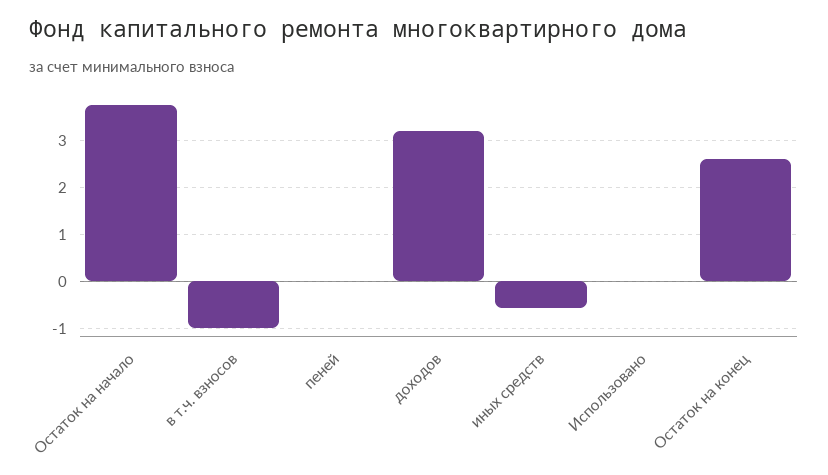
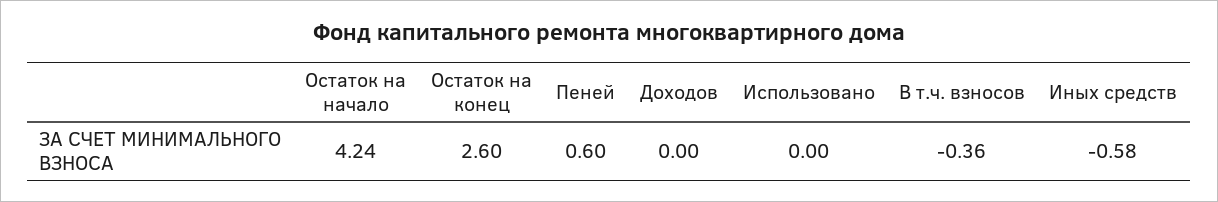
Остаток на начало: 3.8 -> 4.24
в т.ч. взносов: -1 -> -0.36
пеней: 0 -> 0.6
доходов: 3.2 -> 0

